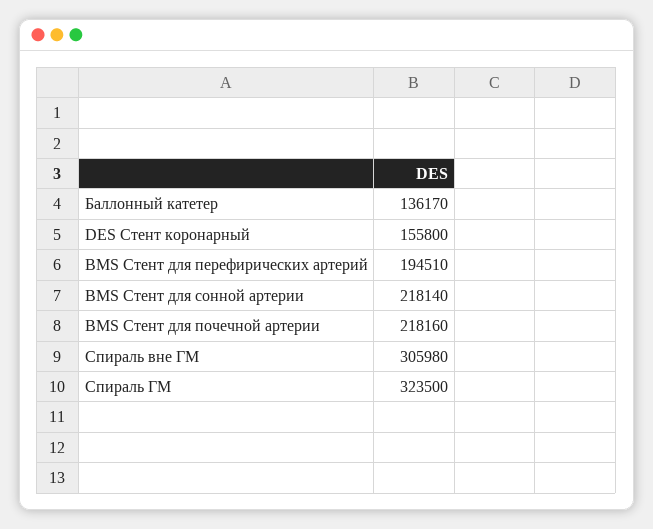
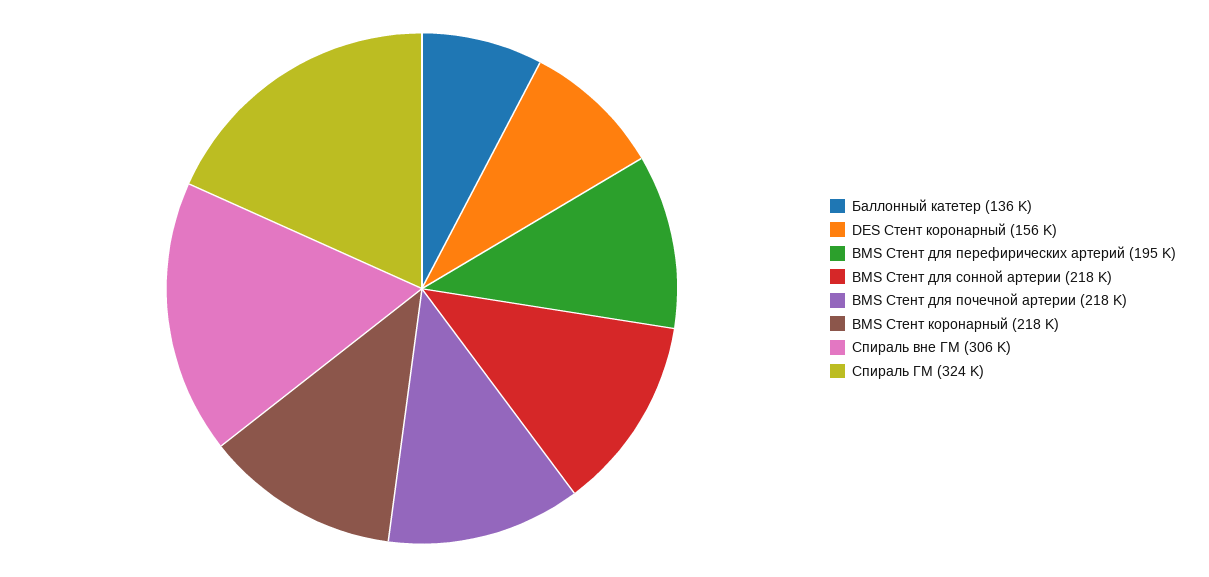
BMS Стент коронарный: none -> 218000

